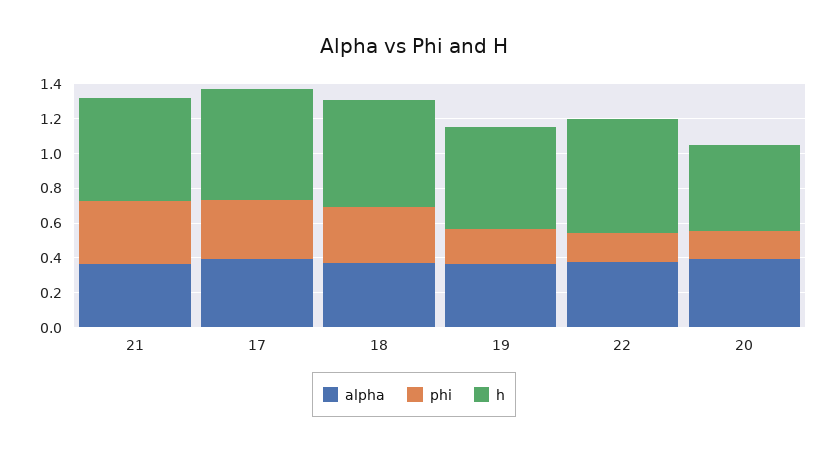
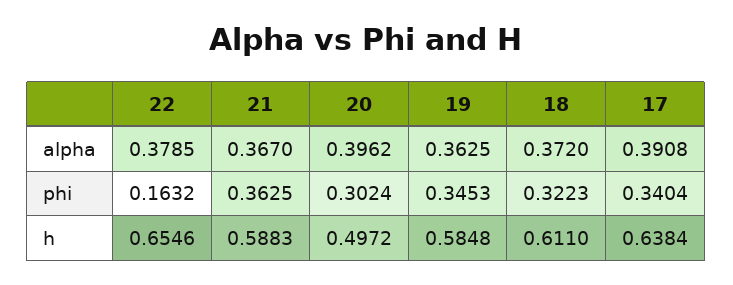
phi, 19: 0.2 -> 0.3453
phi, 20: 0.15 -> 0.3024

